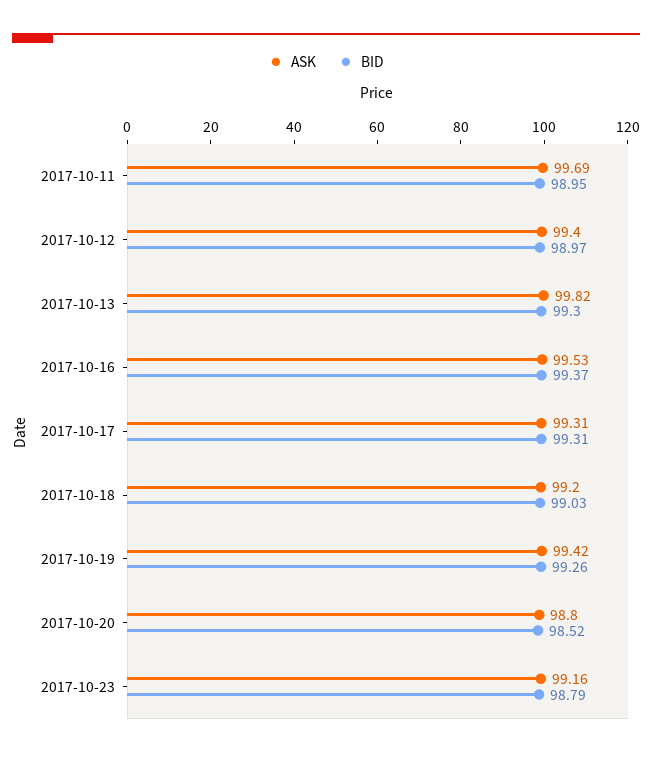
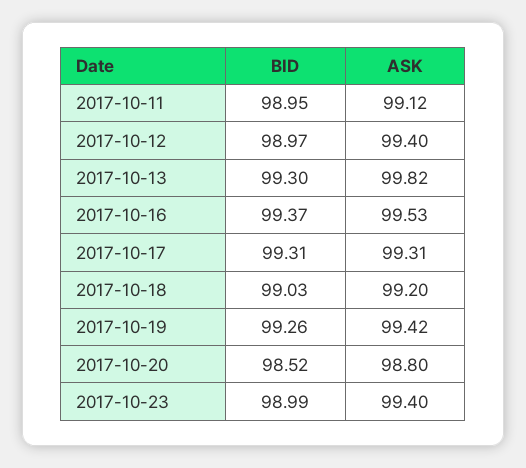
ASK, 2017-10-11: 99.69 -> 99.12
ASK, 2017-10-23: 99.16 -> 99.4
BID, 2017-10-23: 98.79 -> 98.99

